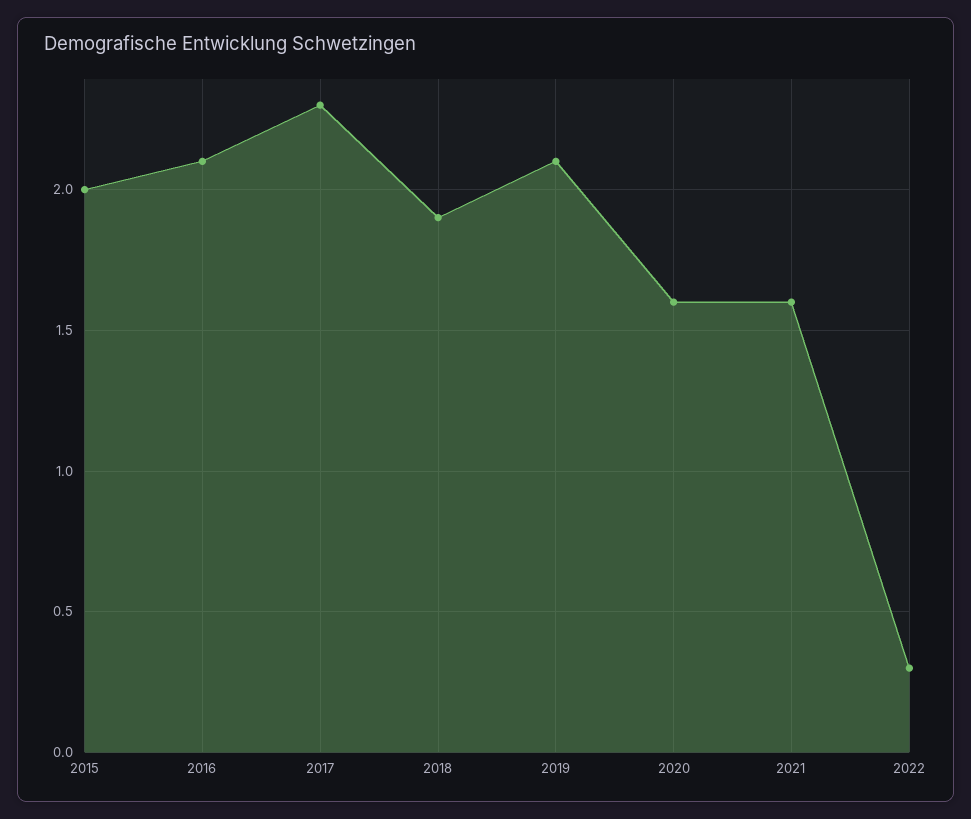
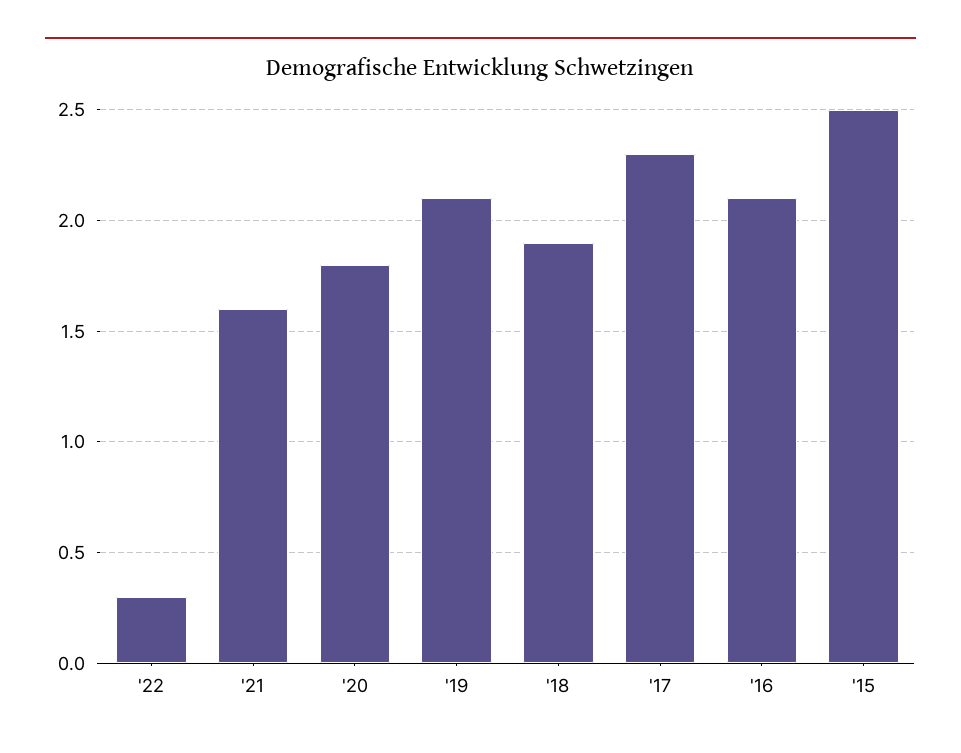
2015: 2 -> 2.5
2020: 1.6 -> 1.8

